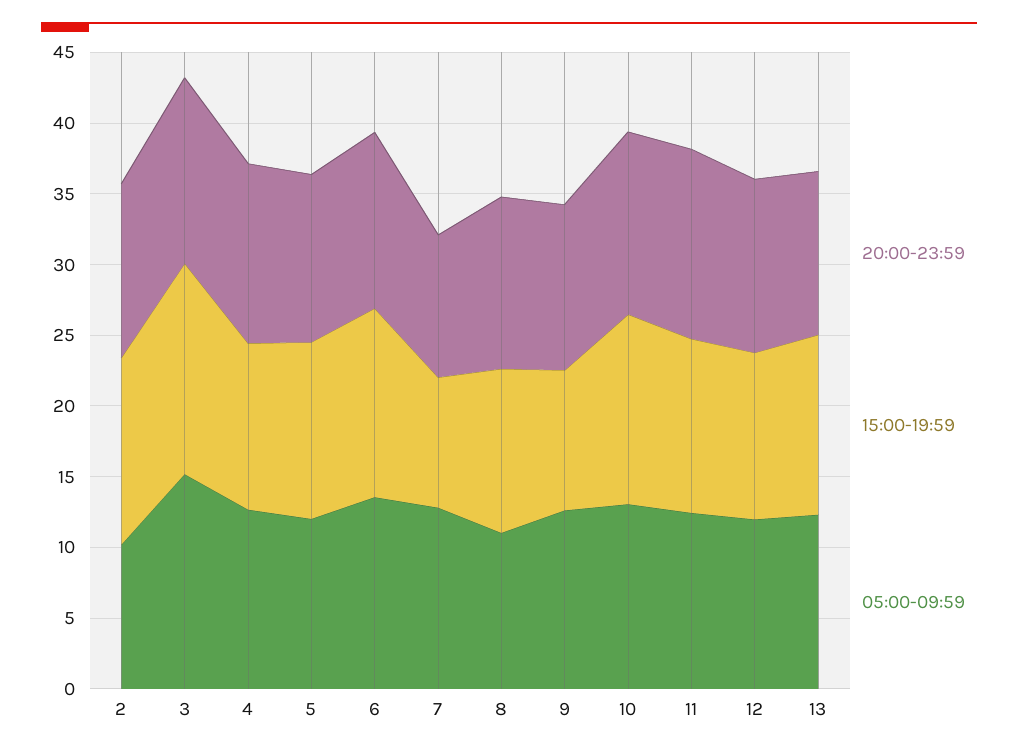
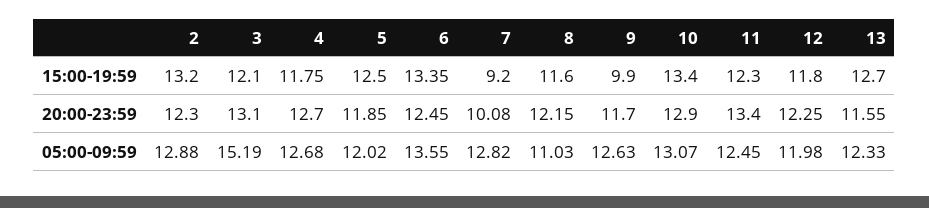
05:00-09:59, 2: 10 -> 12.88
15:00-19:59, 3: 15 -> 12.1

